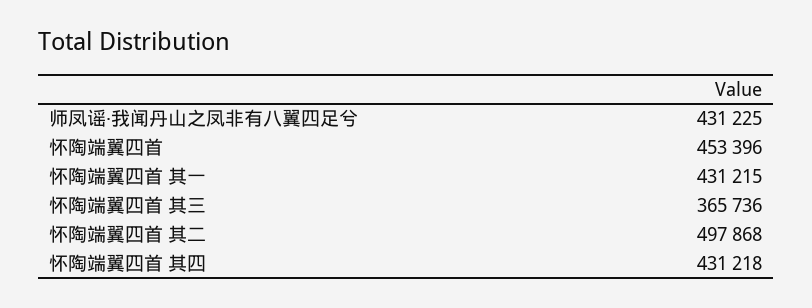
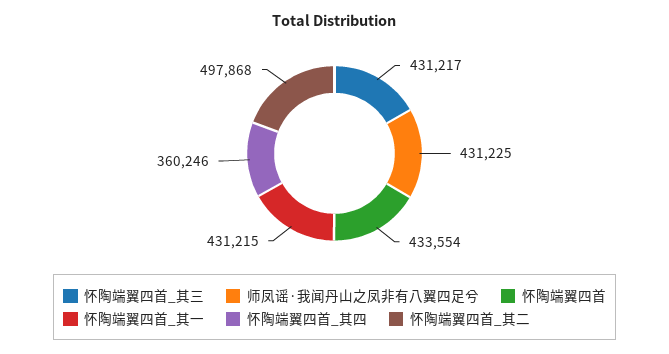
怀陶端翼四首: 453396 -> 433554
怀陶端翼四首 其三: 365736 -> 431217
怀陶端翼四首 其四: 431218 -> 360246

